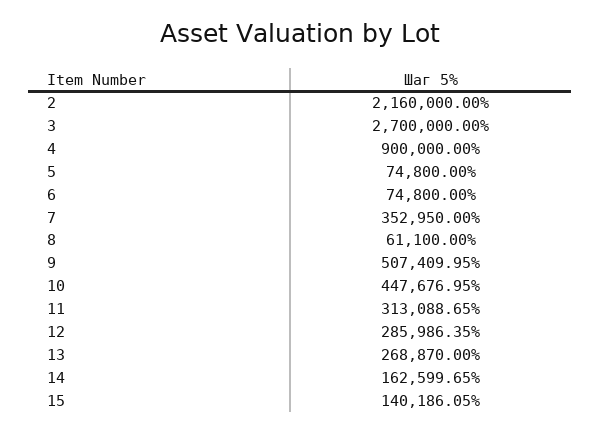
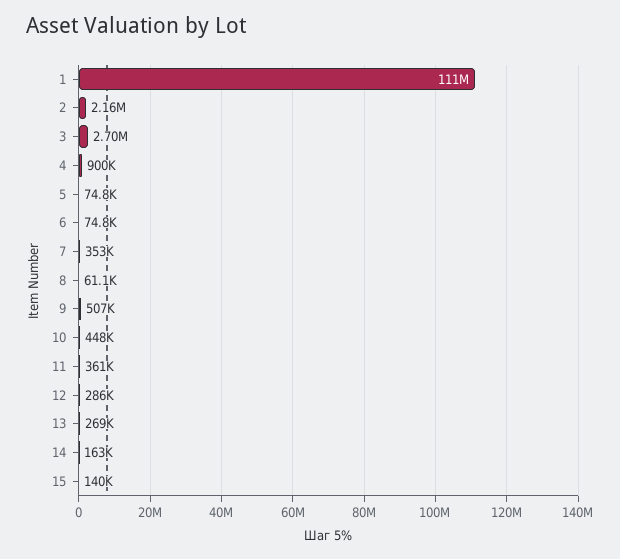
11: 313088.65 -> 361000
1: none -> 111000000

